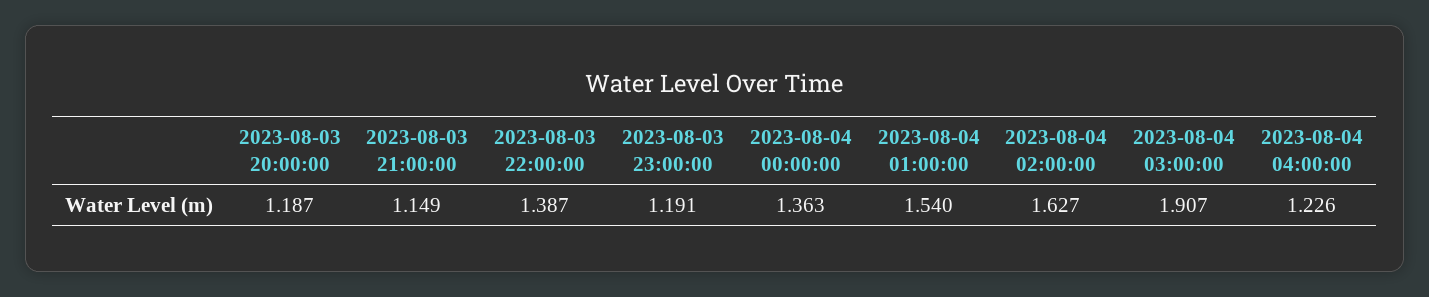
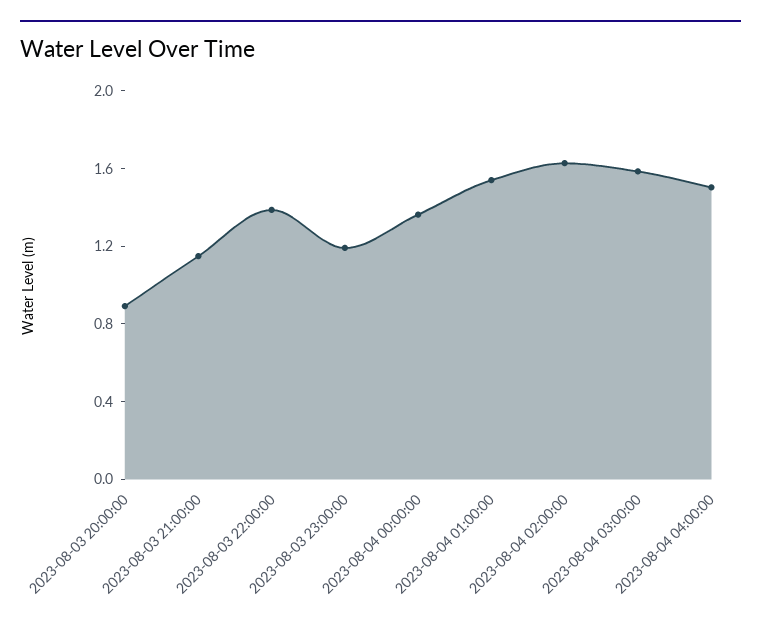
2023-08-03 20:00:00: 1.187 -> 0.9
2023-08-04 03:00:00: 1.907 -> 1.6
2023-08-04 04:00:00: 1.226 -> 1.5

